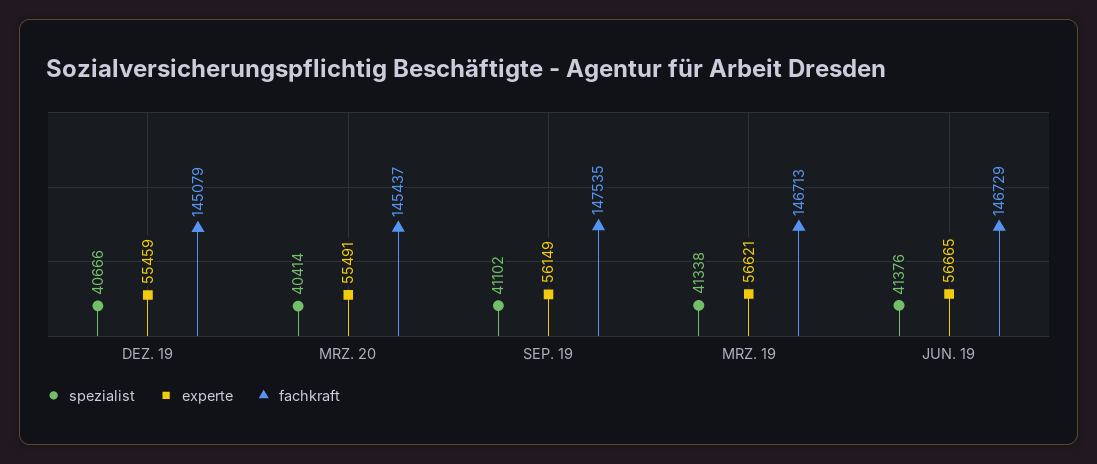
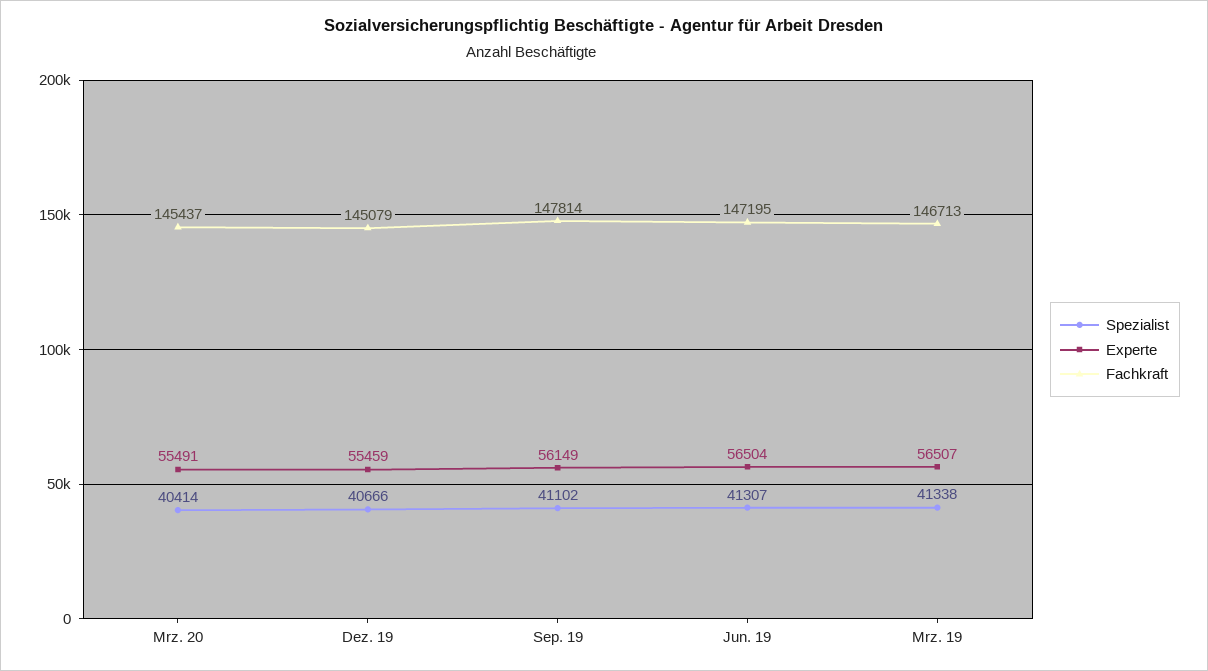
fachkraft, SEP. 19: 147535 -> 147814
experte, MRZ. 19: 56621 -> 56507
spezialist, JUN. 19: 41376 -> 41307
experte, JUN. 19: 56665 -> 56504
fachkraft, JUN. 19: 146729 -> 147195

